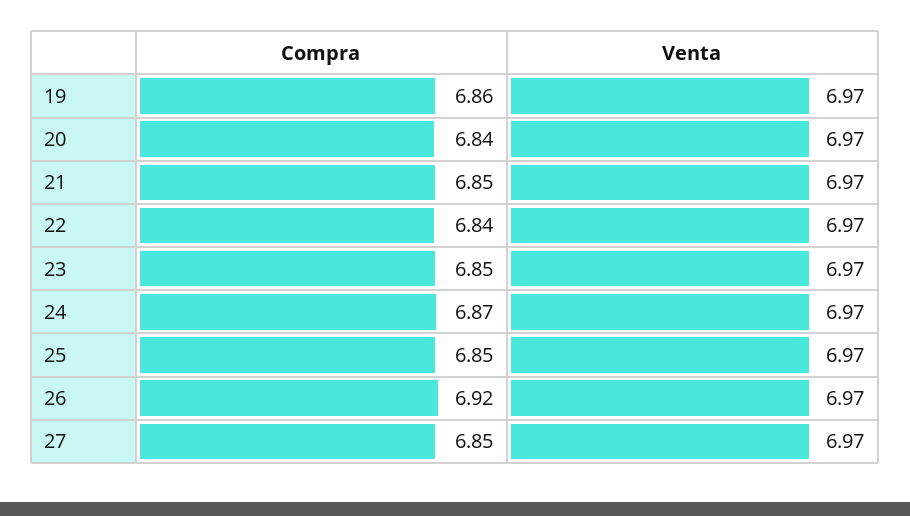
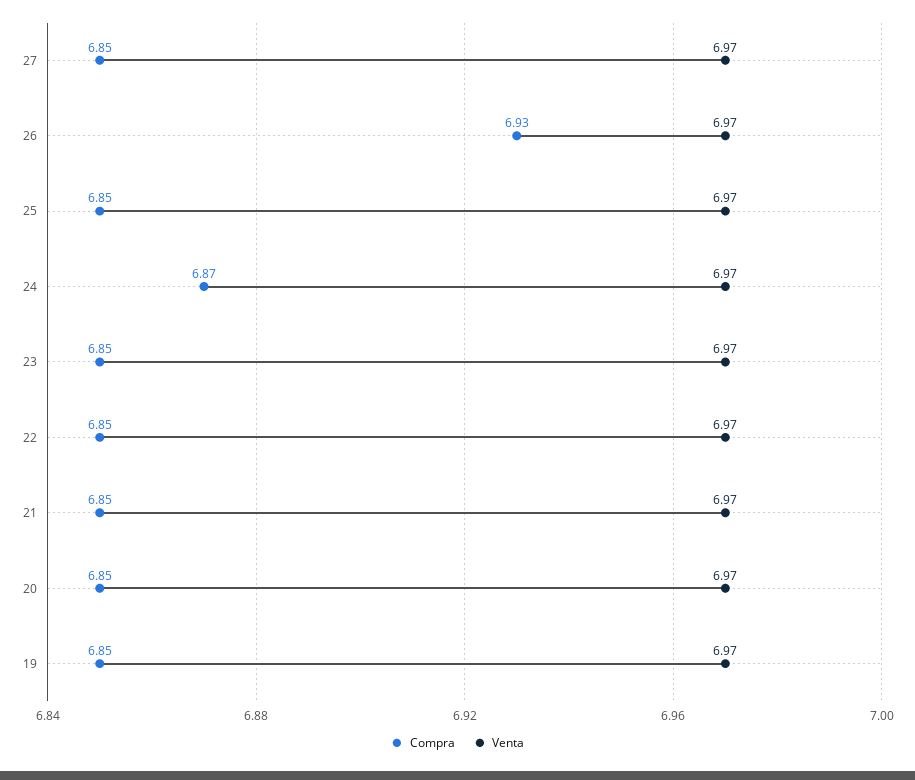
Compra, 19: 6.86 -> 6.85
Compra, 20: 6.84 -> 6.85
Compra, 22: 6.84 -> 6.85
Compra, 26: 6.92 -> 6.93

